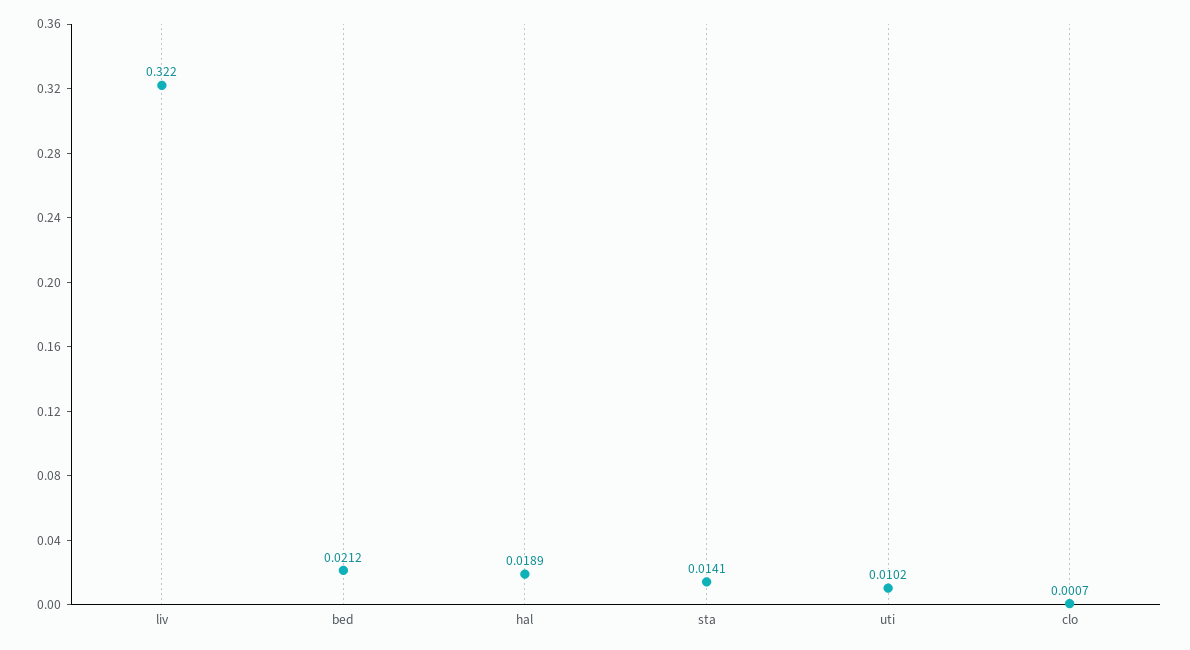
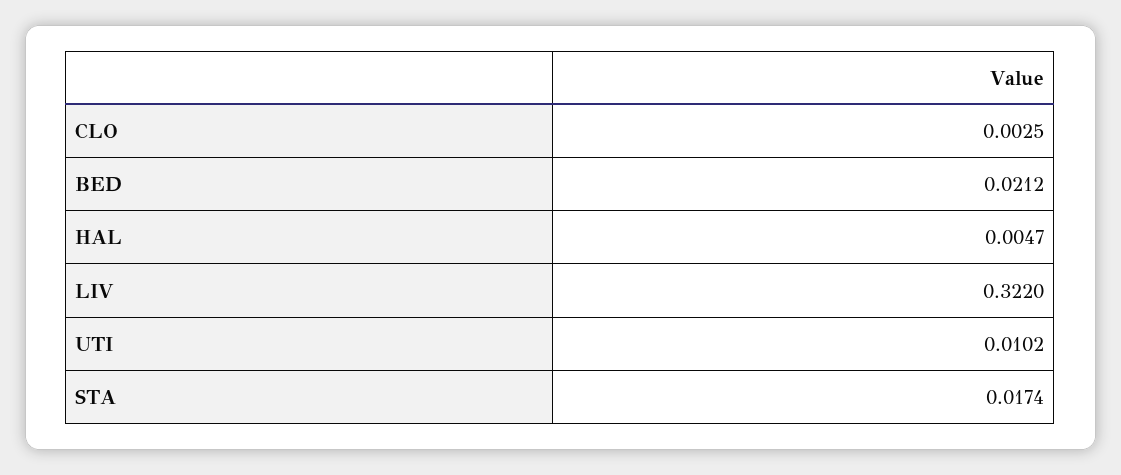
hal: 0.0189 -> 0.0047
sta: 0.0141 -> 0.0174
clo: 0.0007 -> 0.0025

